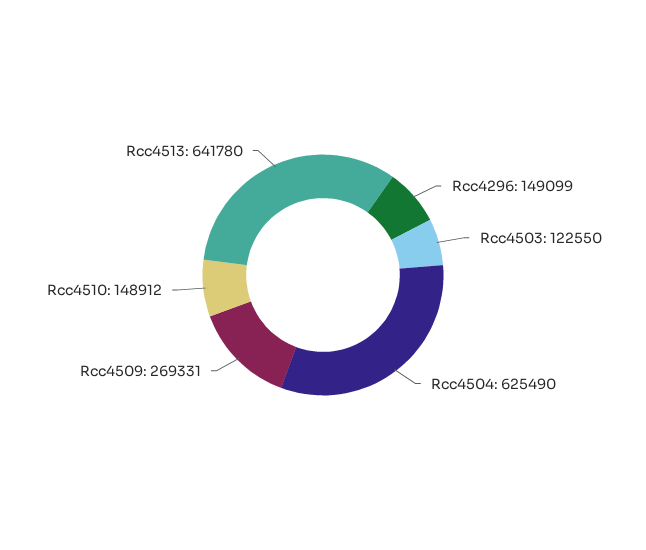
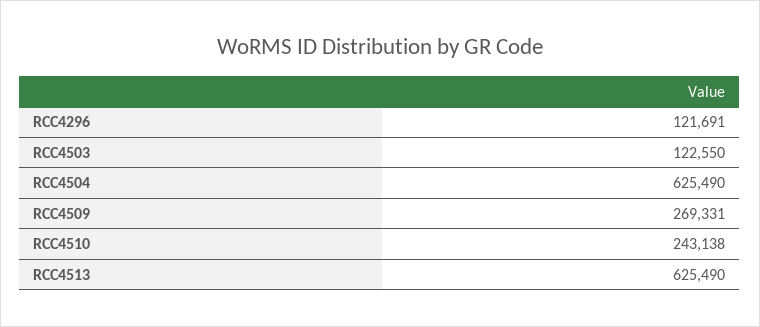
Rcc4296: 149099 -> 121691
Rcc4510: 148912 -> 243138
Rcc4513: 641780 -> 625490

